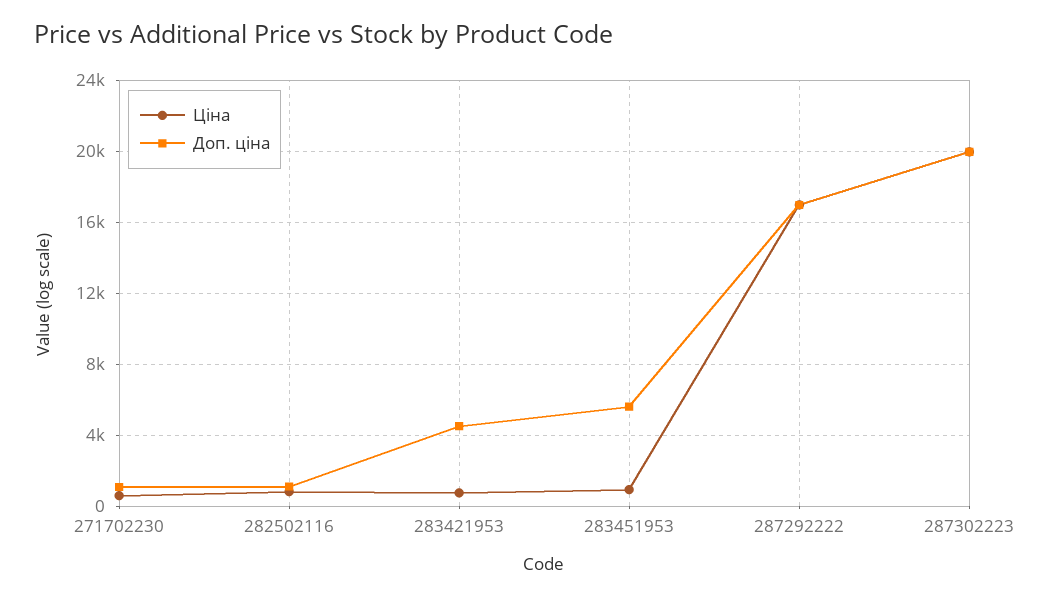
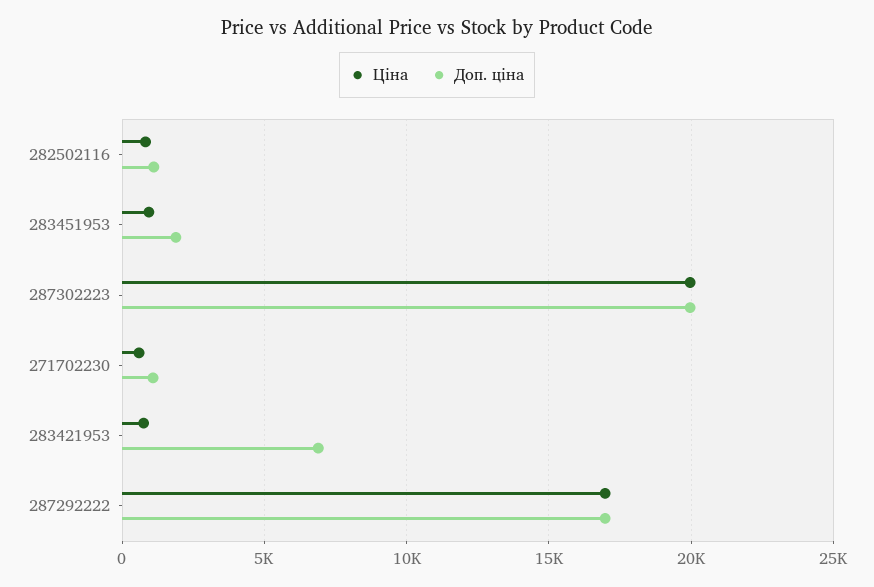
Доп. ціна, 283421953: 4500 -> 7000
Доп. ціна, 283451953: 5500 -> 2000

